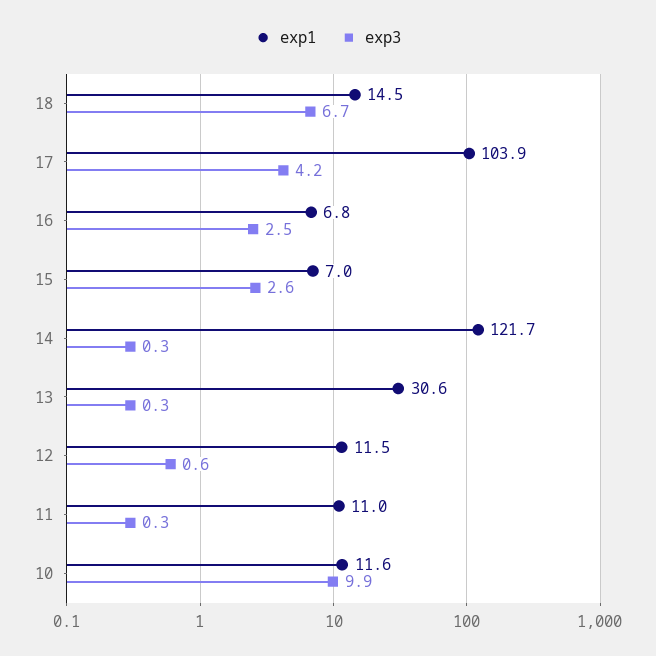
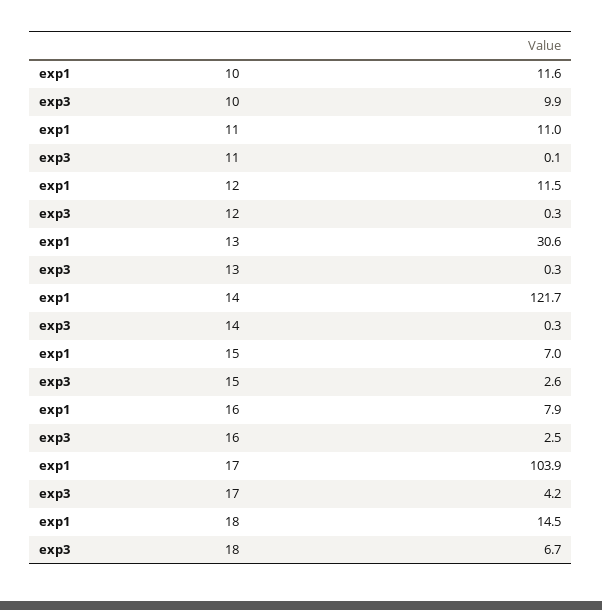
exp1, 16: 6.8 -> 7.9
exp3, 12: 0.6 -> 0.3
exp3, 11: 0.3 -> 0.1

